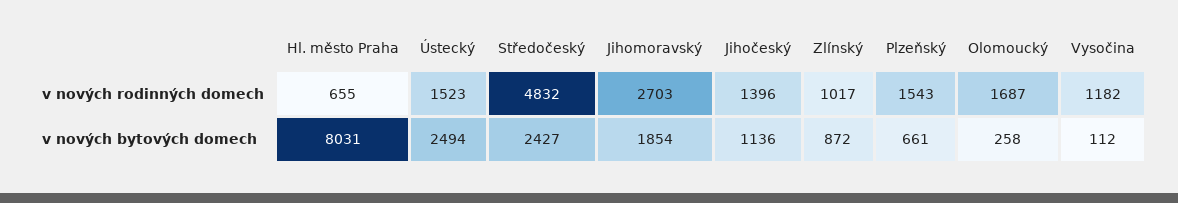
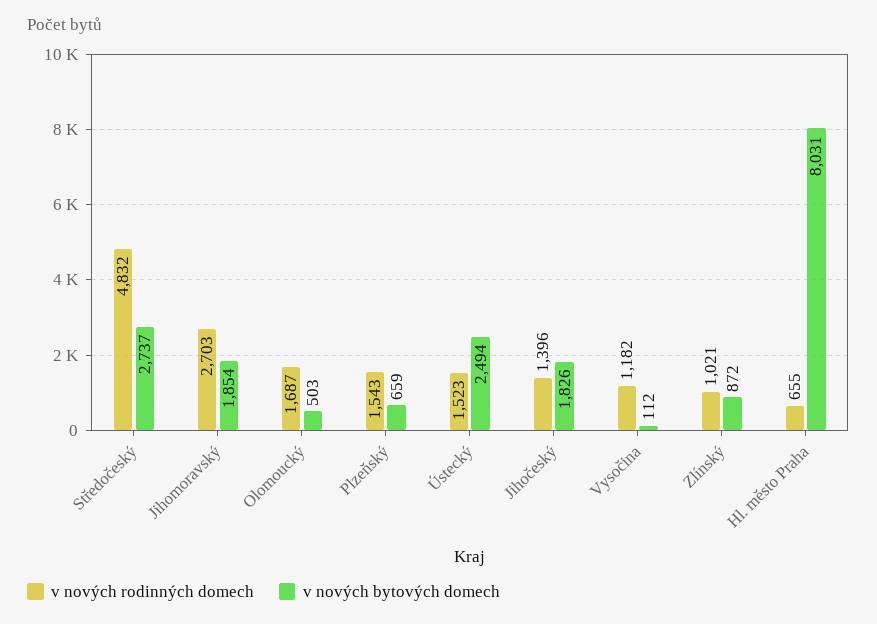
v nových rodinných domech, Zlínský: 1017 -> 1021
v nových bytových domech, Středočeský: 2427 -> 2737
v nových bytových domech, Jihočeský: 1136 -> 1826
v nových bytových domech, Plzeňský: 661 -> 659
v nových bytových domech, Olomoucký: 258 -> 503

